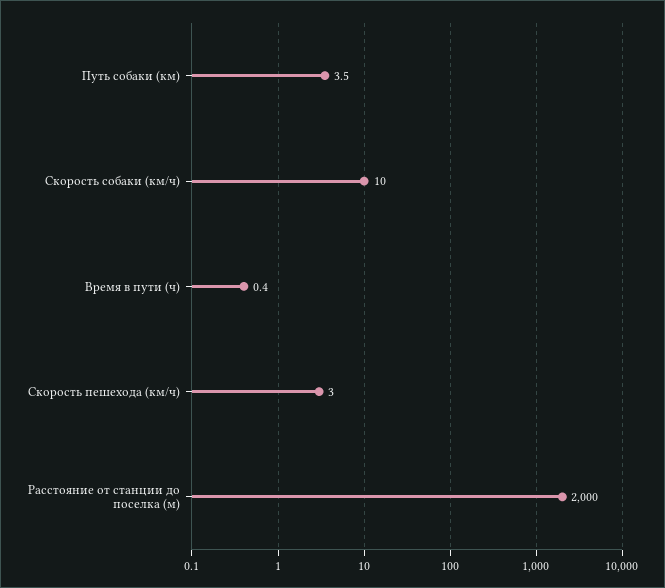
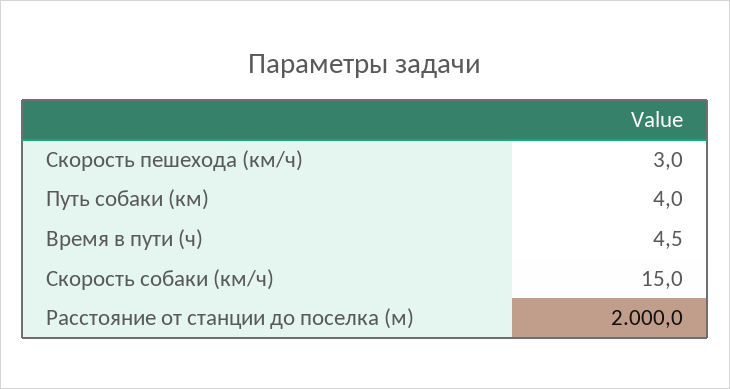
Путь собаки (км): 3.5 -> 4
Скорость собаки (км/ч): 10 -> 15
Время в пути (ч): 0.4 -> 4.5

